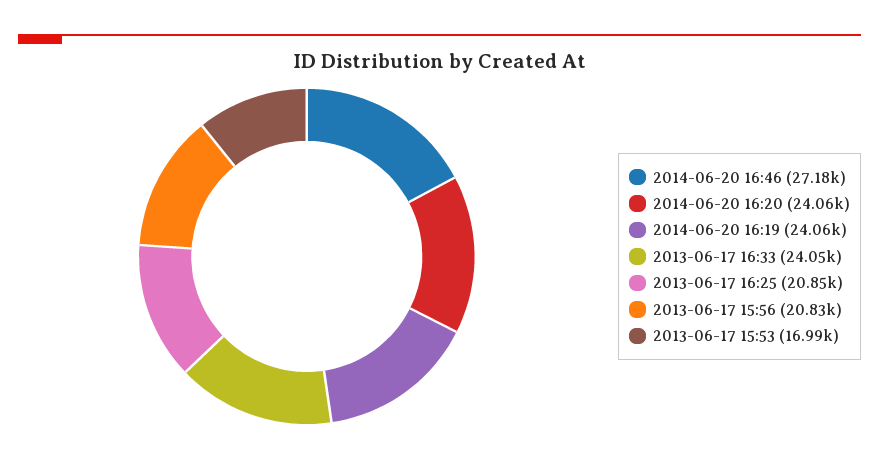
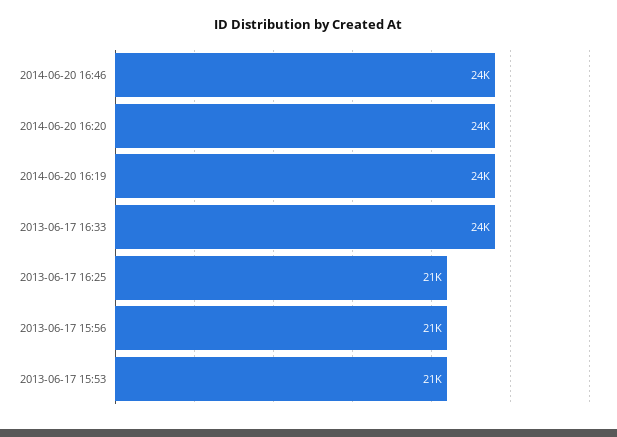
2014-06-20 16:46: 27180 -> 24000
2013-06-17 15:53: 16990 -> 21000

